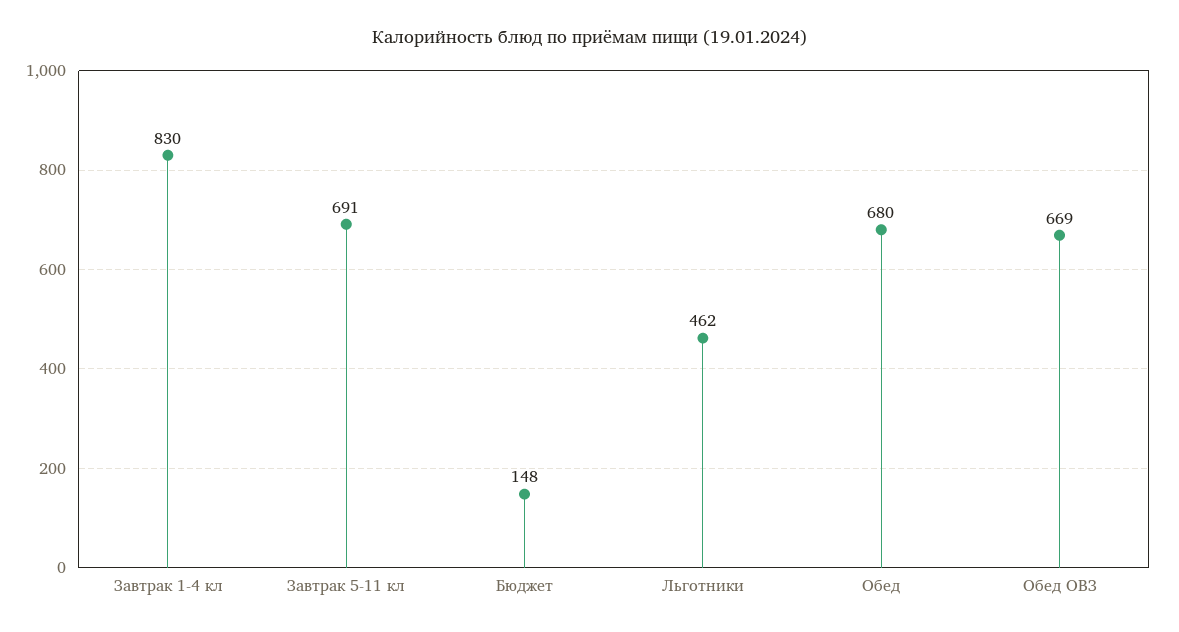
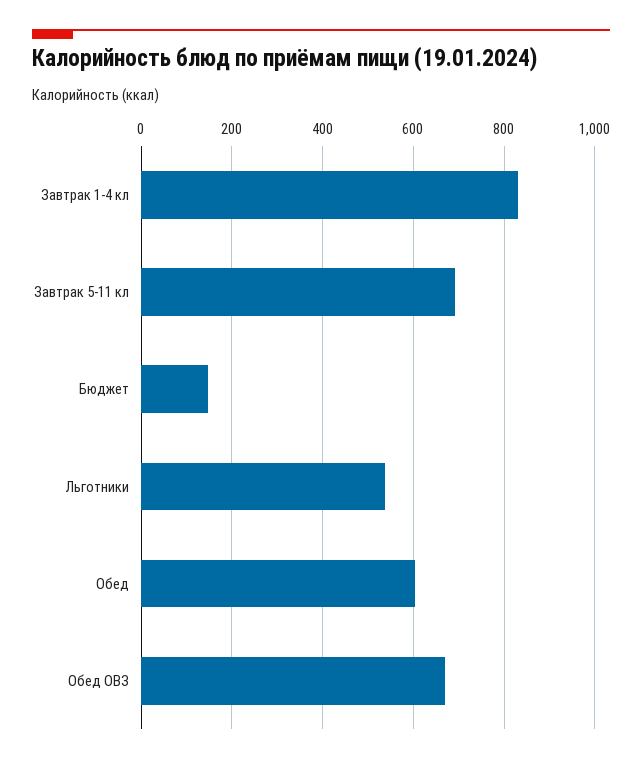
Льготники: 462 -> 540
Обед: 680 -> 600

